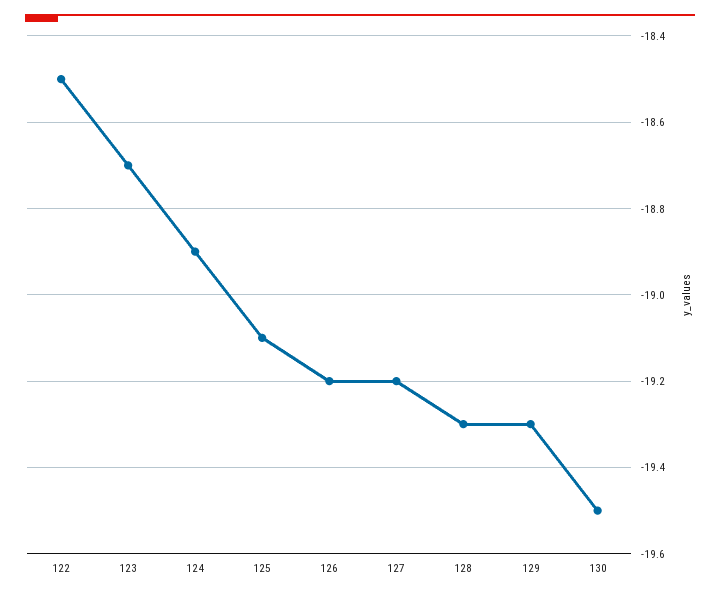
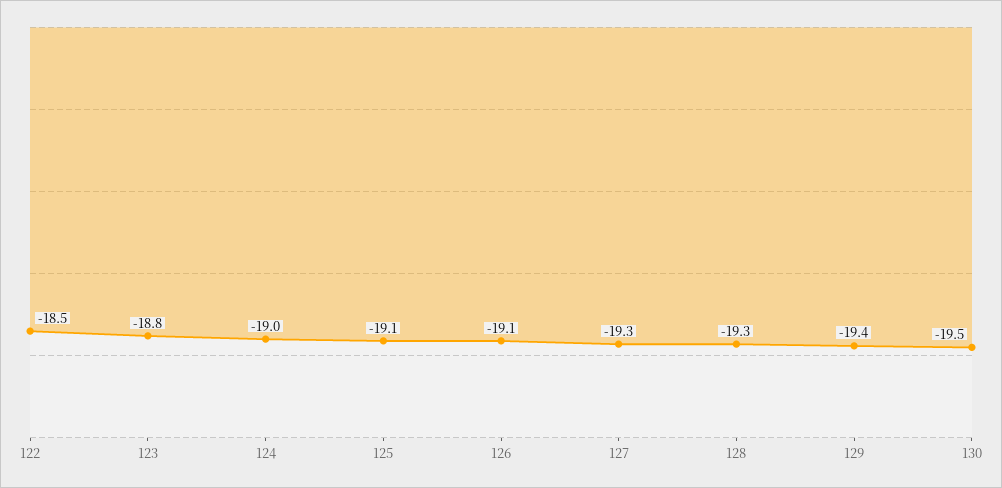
123: -18.7 -> -18.8
124: -18.9 -> -19
126: -19.2 -> -19.1
127: -19.2 -> -19.3
129: -19.3 -> -19.4

